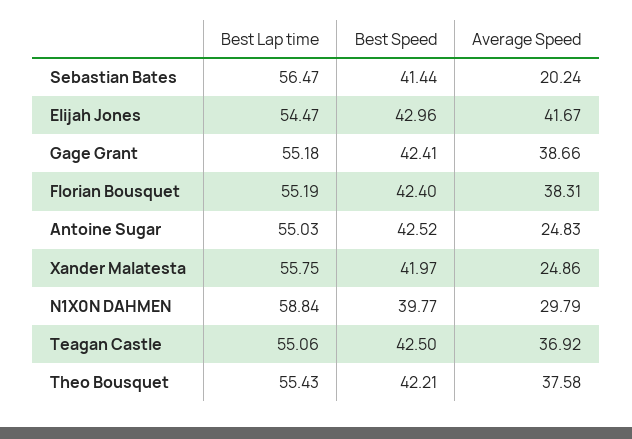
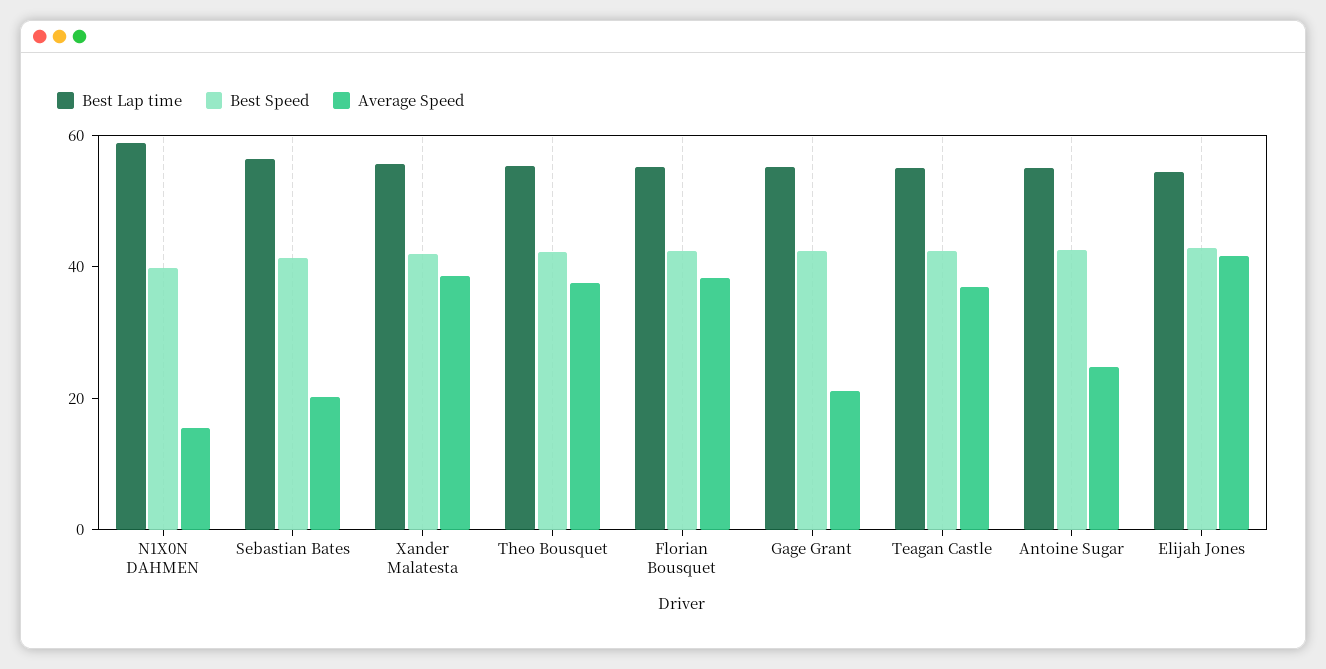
Average Speed, Gage Grant: 38.66 -> 20
Average Speed, Xander Malatesta: 24.86 -> 40
Average Speed, N1X0N DAHMEN: 29.79 -> 15

